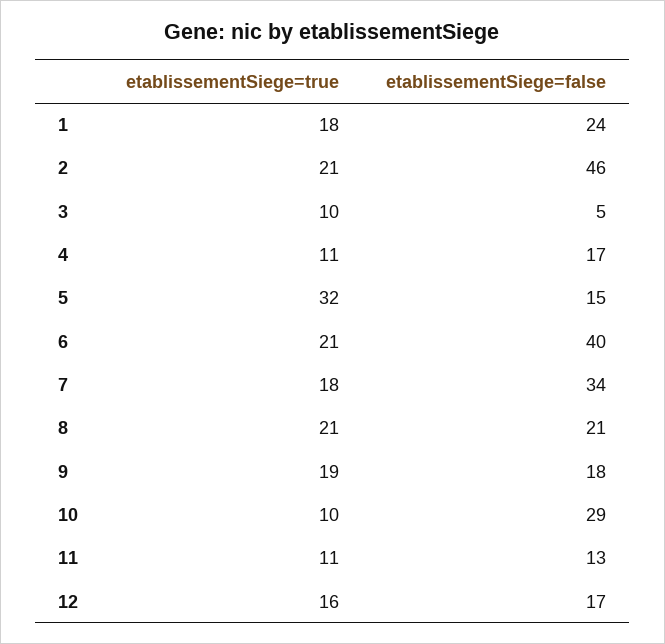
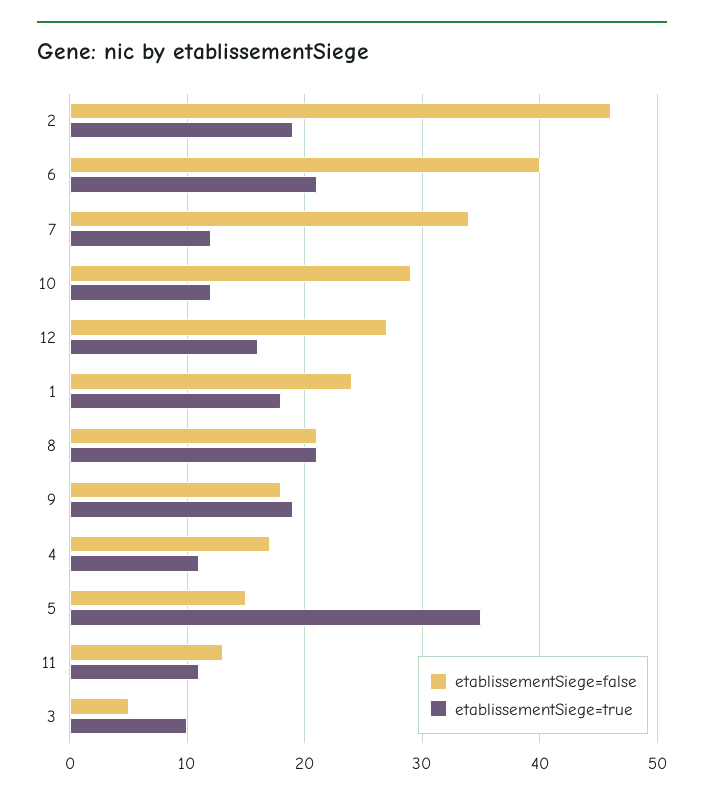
etablissementSiege=true, 2: 21 -> 19
etablissementSiege=true, 5: 32 -> 35
etablissementSiege=true, 7: 18 -> 12
etablissementSiege=true, 10: 10 -> 12
etablissementSiege=false, 12: 17 -> 27

